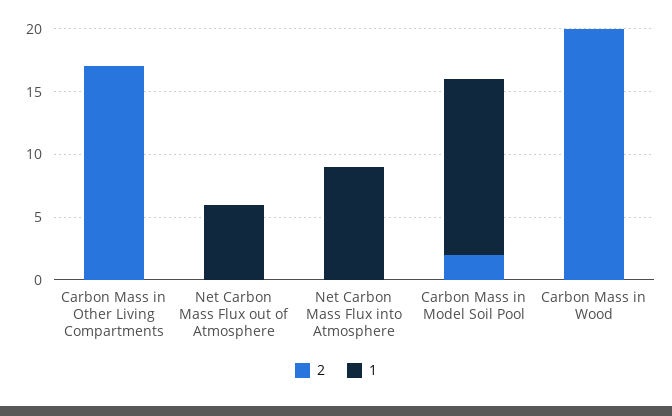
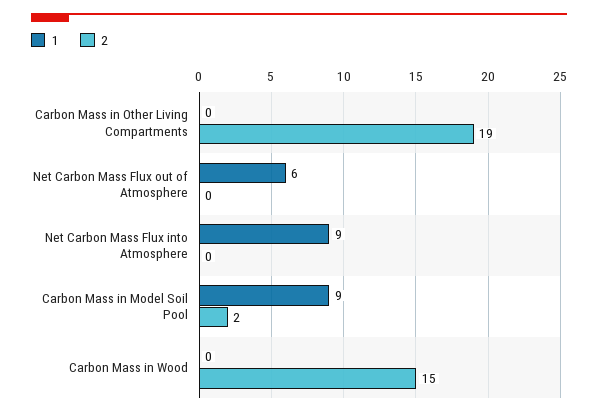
2, Carbon Mass in Other Living Compartments: 17 -> 19
1, Carbon Mass in Model Soil Pool: 14 -> 9
2, Carbon Mass in Wood: 20 -> 15

